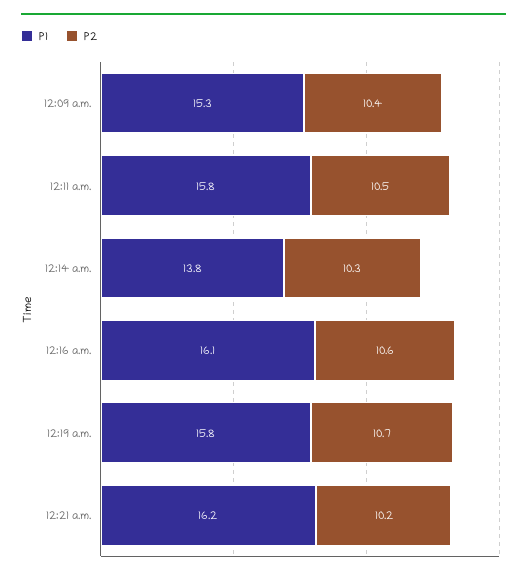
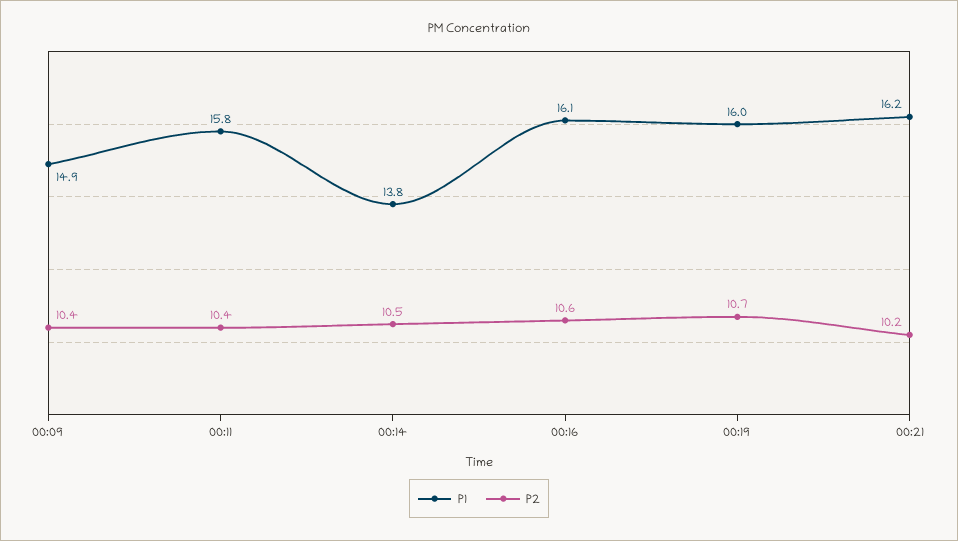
P1, 12:09 a.m.: 15.3 -> 14.9
P2, 12:11 a.m.: 10.5 -> 10.4
P2, 12:14 a.m.: 10.3 -> 10.5
P1, 12:19 a.m.: 15.8 -> 16

